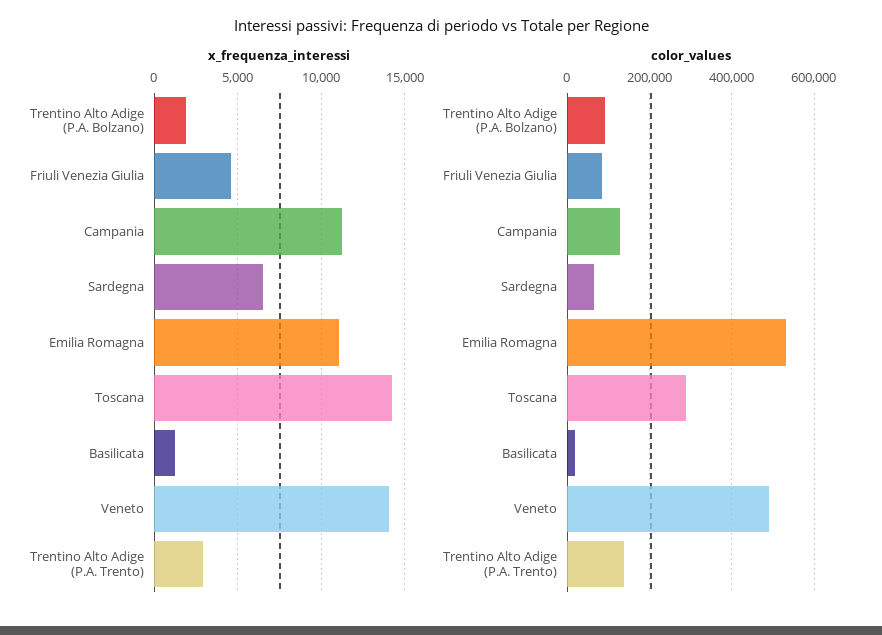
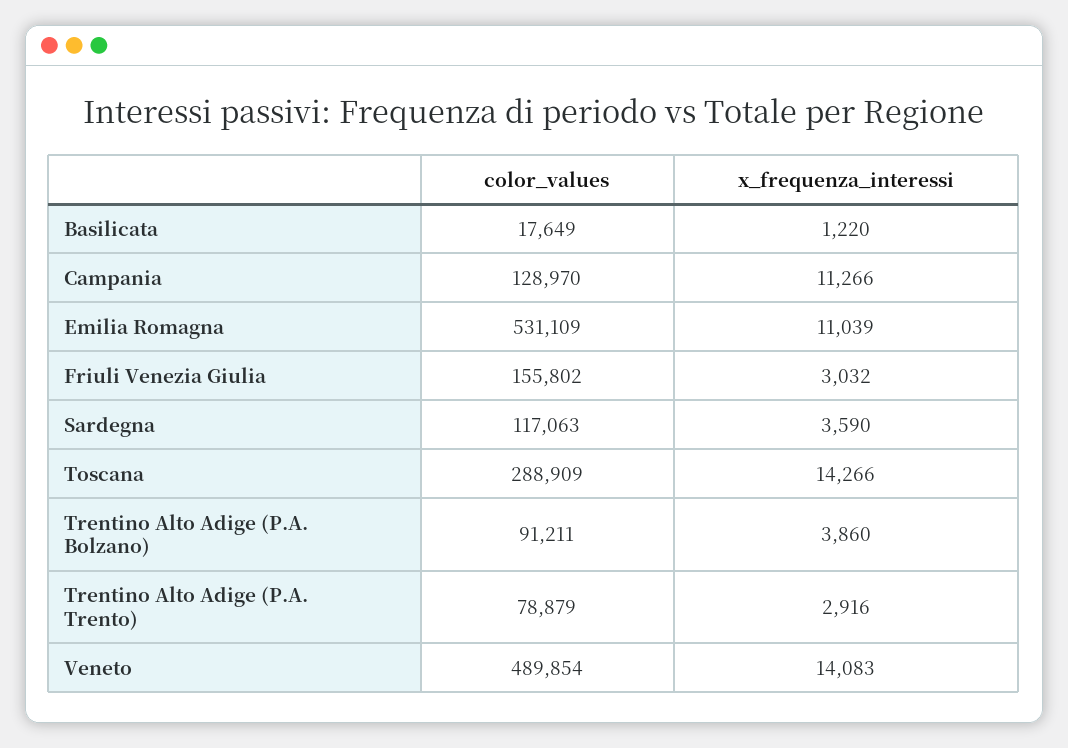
x_frequenza_interessi, Trentino Alto Adige (P.A. Bolzano): 2000 -> 3860
x_frequenza_interessi, Friuli Venezia Giulia: 4500 -> 3032
x_frequenza_interessi, Sardegna: 6500 -> 3590
color_values, Friuli Venezia Giulia: 80000 -> 155802
color_values, Sardegna: 60000 -> 117063
color_values, Trentino Alto Adige (P.A. Trento): 140000 -> 78879

